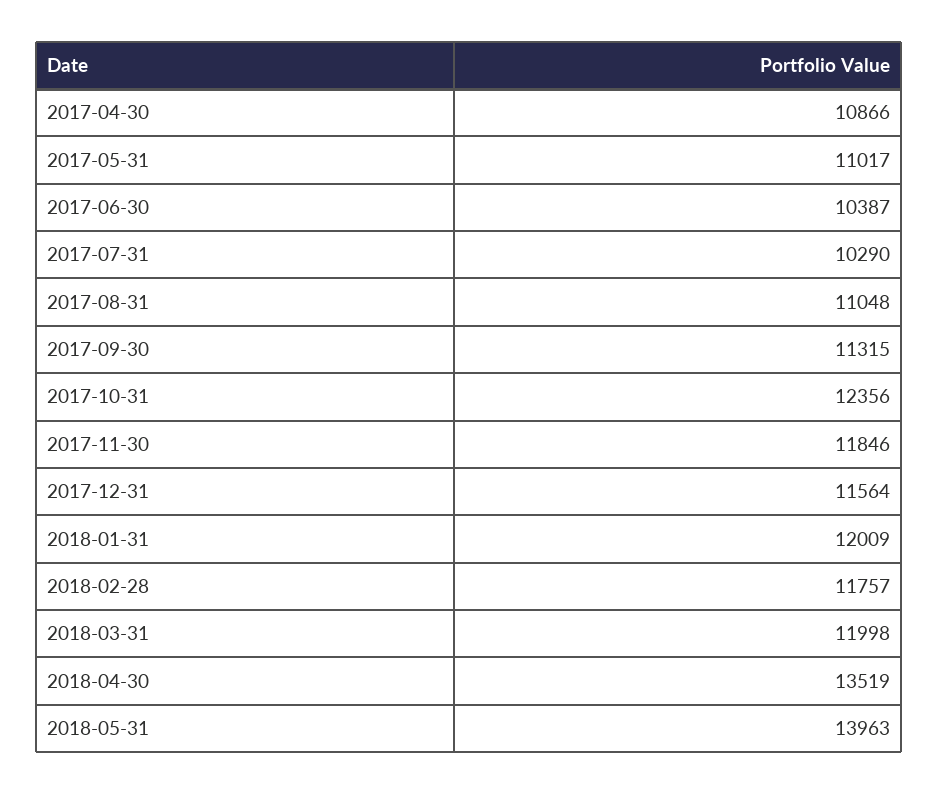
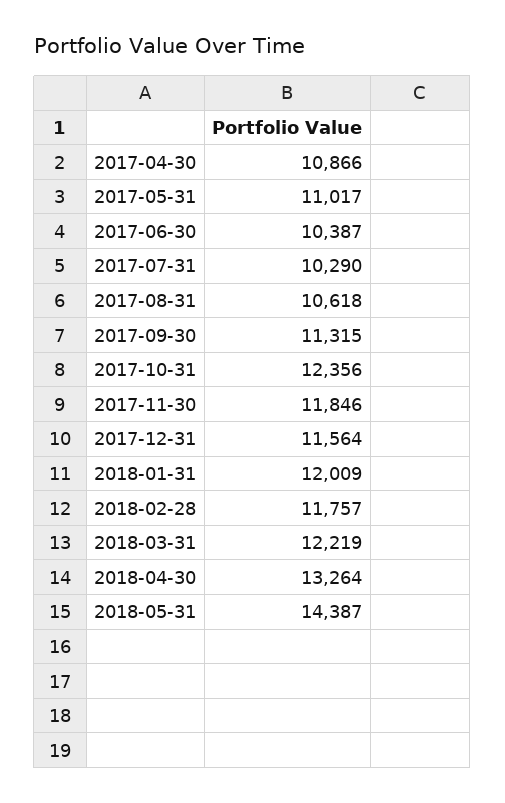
2017-08-31: 11048 -> 10618
2018-03-31: 11998 -> 12219
2018-04-30: 13519 -> 13264
2018-05-31: 13963 -> 14387

